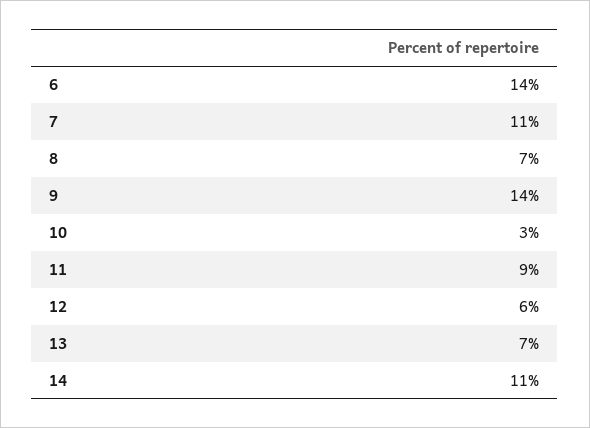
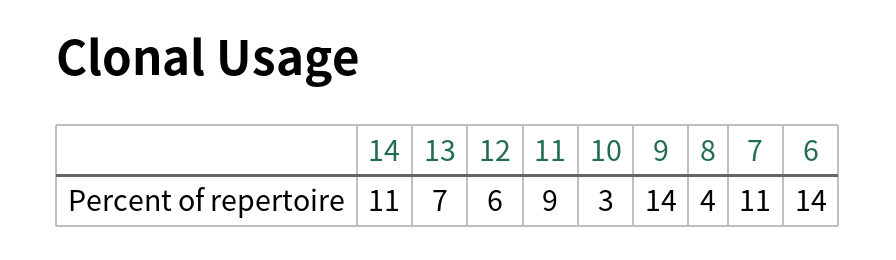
8: 7 -> 4

